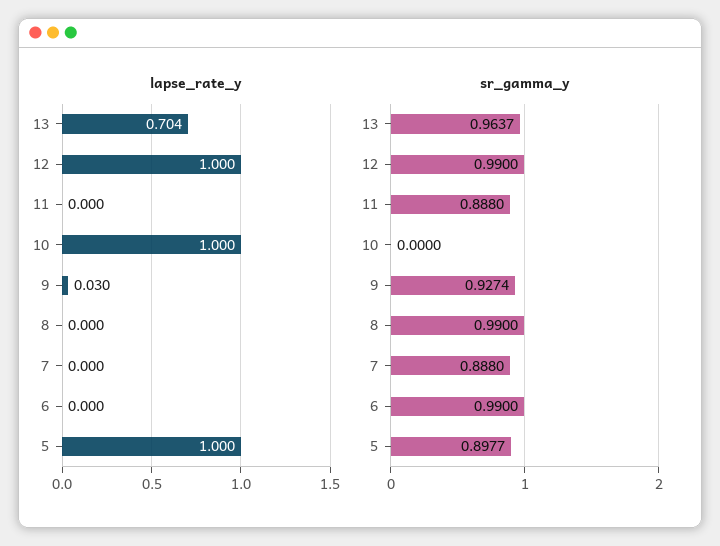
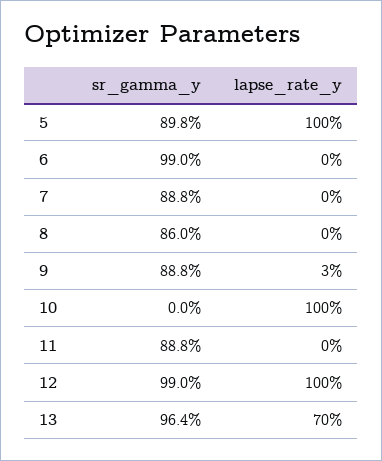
sr_gamma_y, 9: 0.9274 -> 0.888
sr_gamma_y, 8: 0.99 -> 0.86

